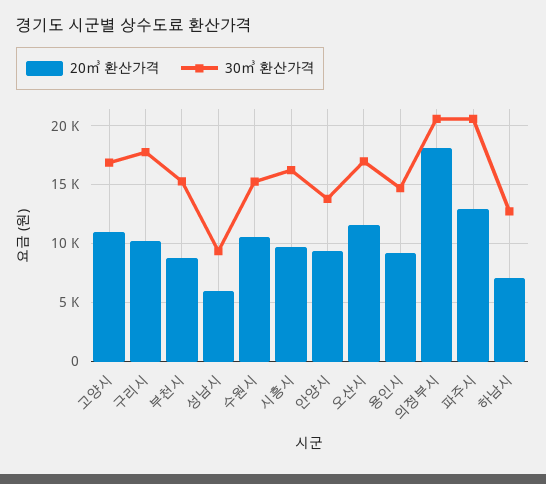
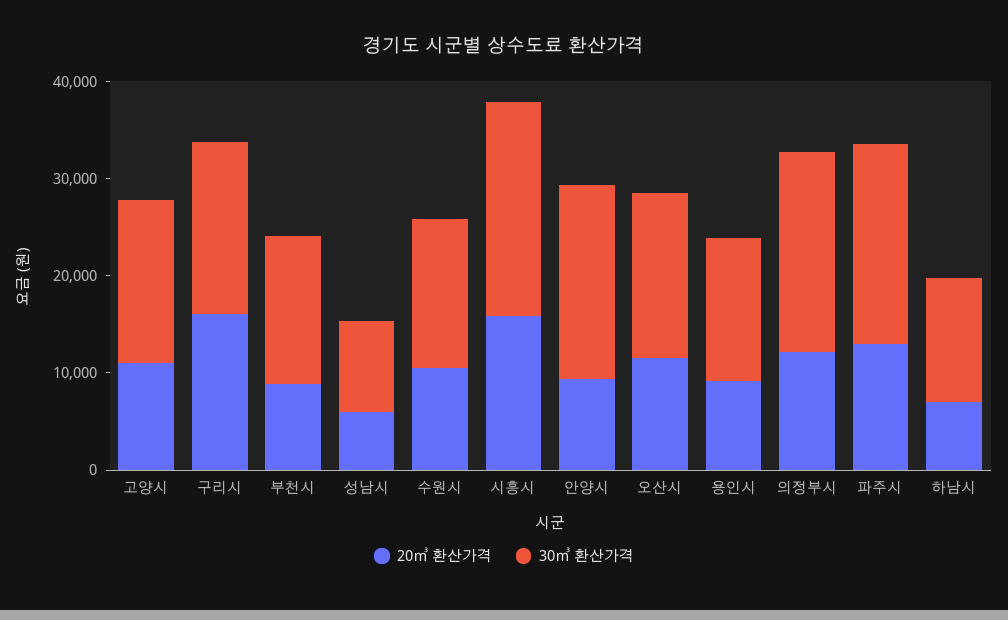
20㎥ 환산가격, 구리시: 10000 -> 16000
20㎥ 환산가격, 시흥시: 10000 -> 16000
30㎥ 환산가격, 시흥시: 16000 -> 22000
30㎥ 환산가격, 안양시: 14000 -> 20000
20㎥ 환산가격, 의정부시: 18000 -> 12000

